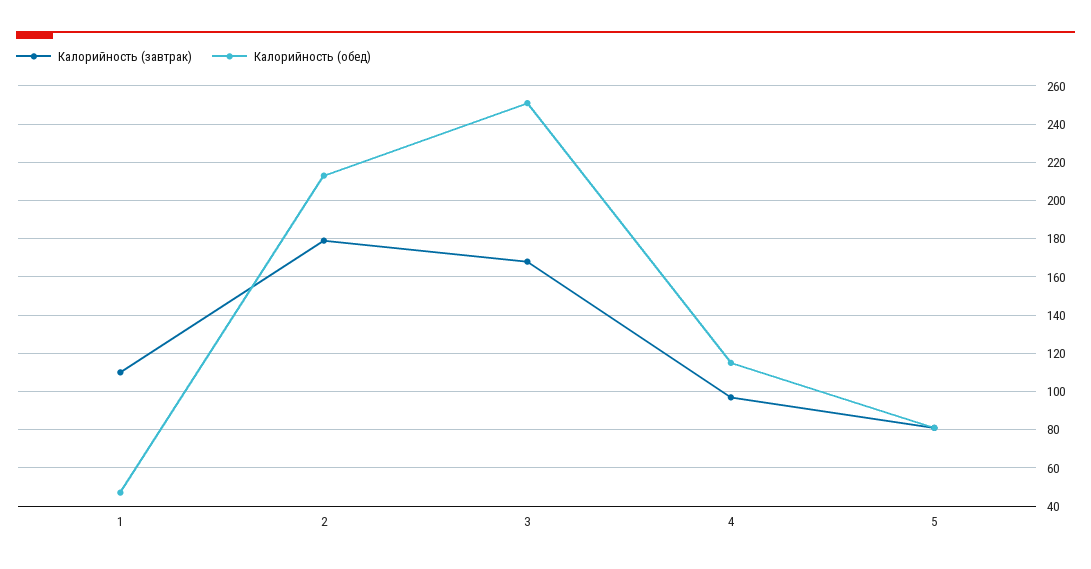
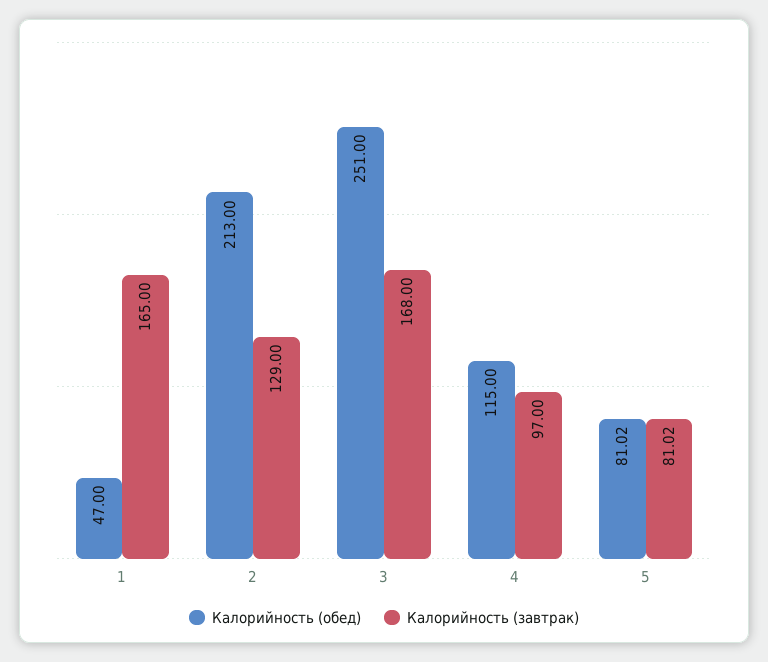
Калорийность (завтрак), 1: 110 -> 165
Калорийность (завтрак), 2: 180 -> 129

